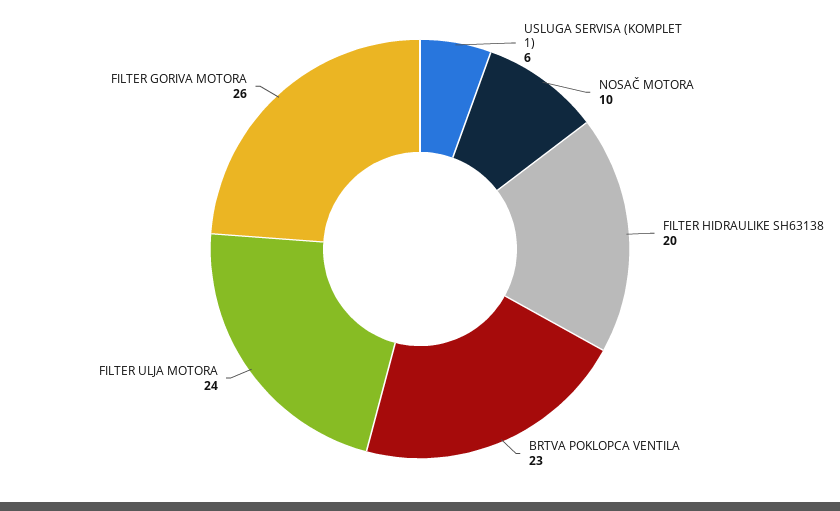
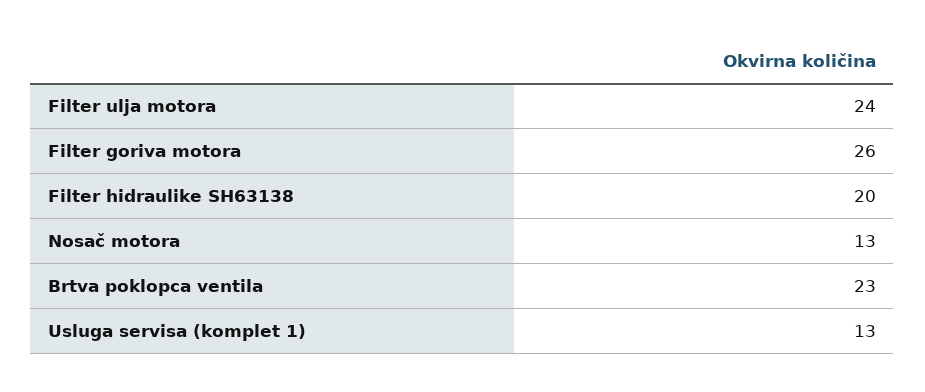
USLUGA SERVISA (KOMPLET 1): 6 -> 13
NOSAČ MOTORA: 10 -> 13

